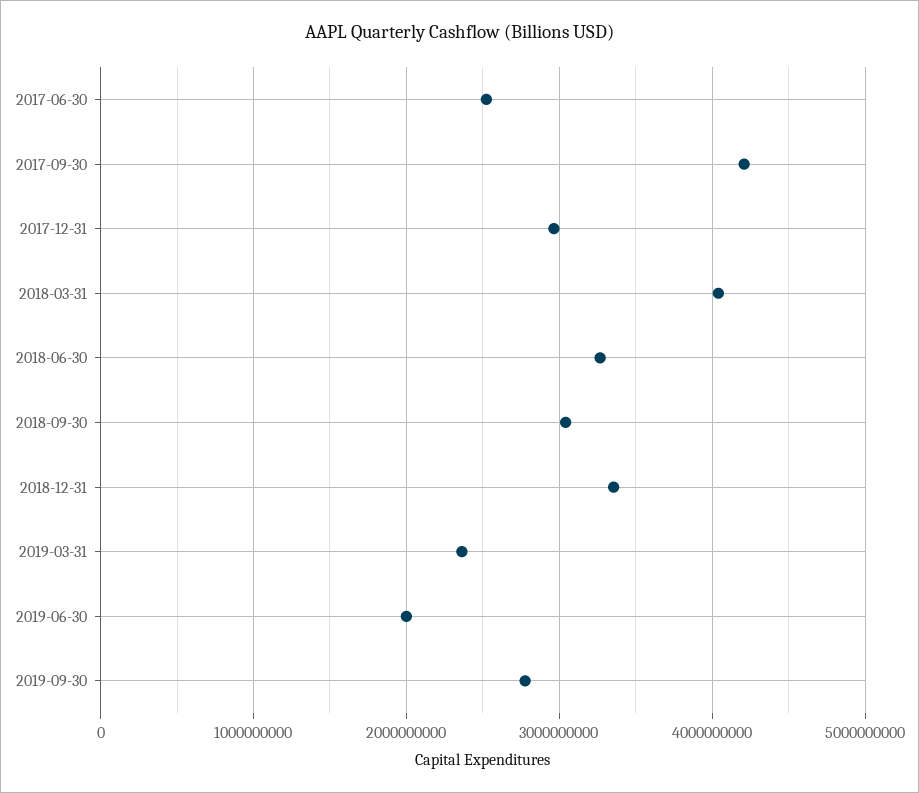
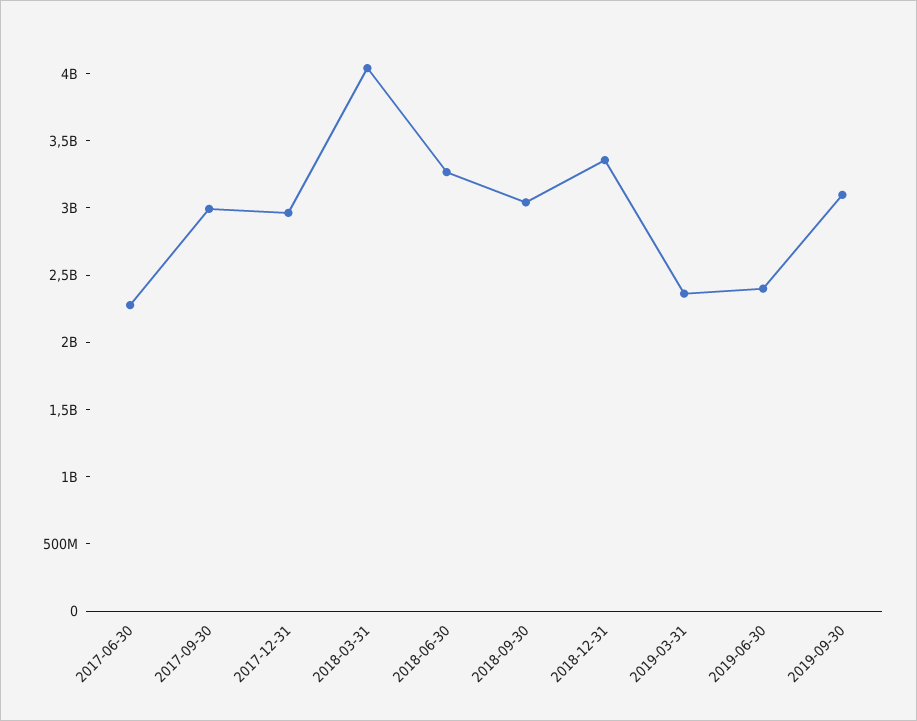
2017-06-30: 2500000000 -> 2300000000
2017-09-30: 4200000000 -> 3000000000
2019-06-30: 2000000000 -> 2400000000
2019-09-30: 2800000000 -> 3100000000

